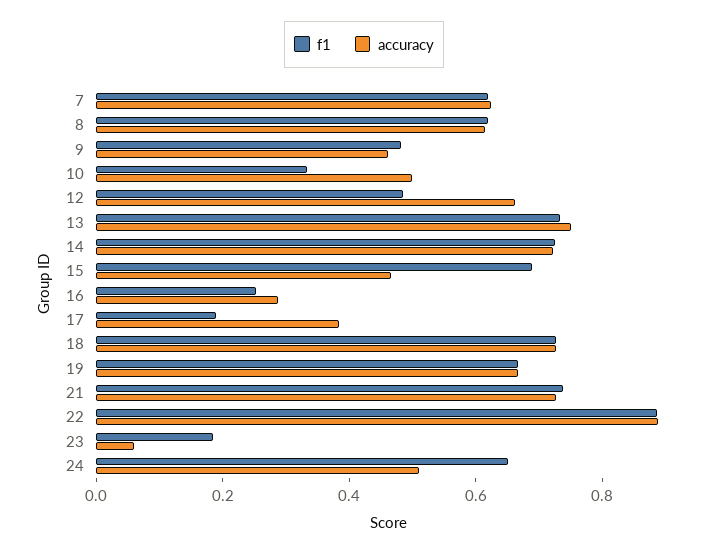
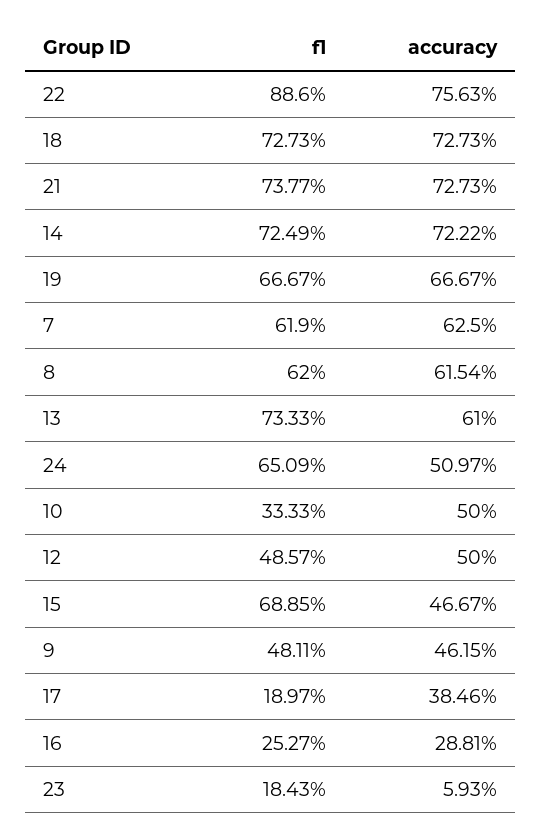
accuracy, 12: 0.65 -> 0.5
accuracy, 13: 0.75 -> 0.61
accuracy, 22: 0.9 -> 0.7563

